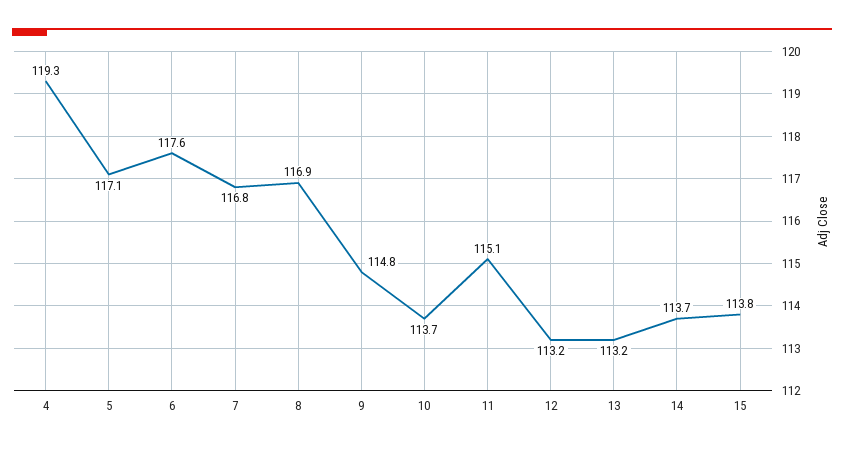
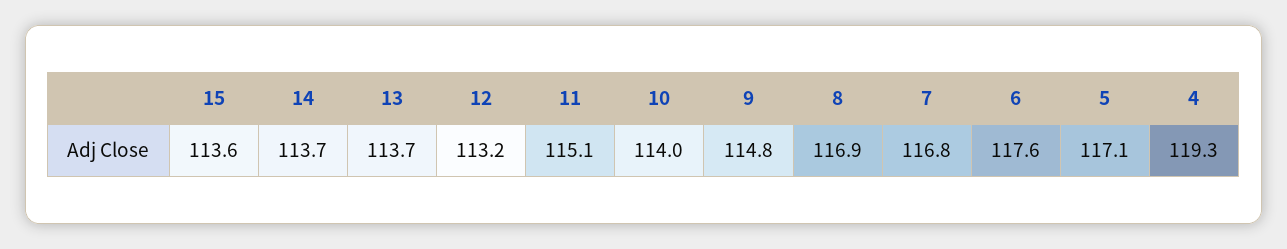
10: 113.7 -> 114
13: 113.2 -> 113.7
15: 113.8 -> 113.6

